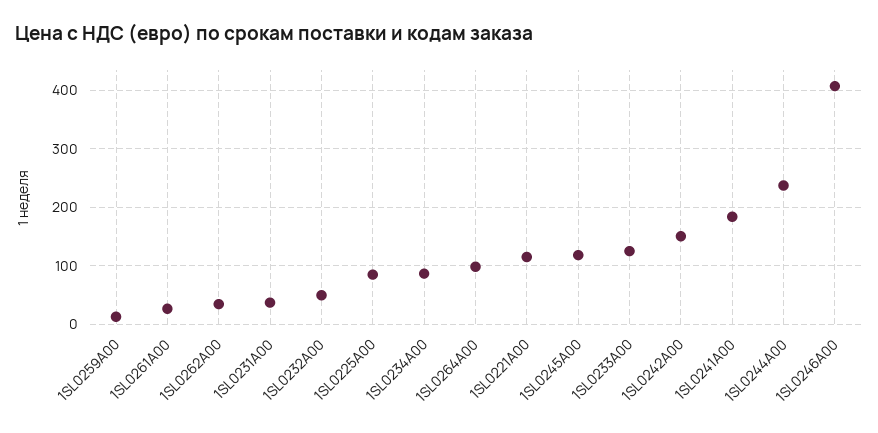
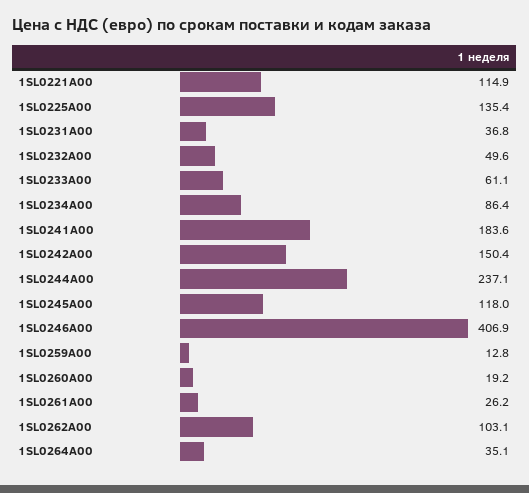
1SL0262A00: 40 -> 103.1
1SL0225A00: 80 -> 135.4
1SL0264A00: 100 -> 35.1
1SL0233A00: 120 -> 61.1
1SL0260A00: none -> 19.2

